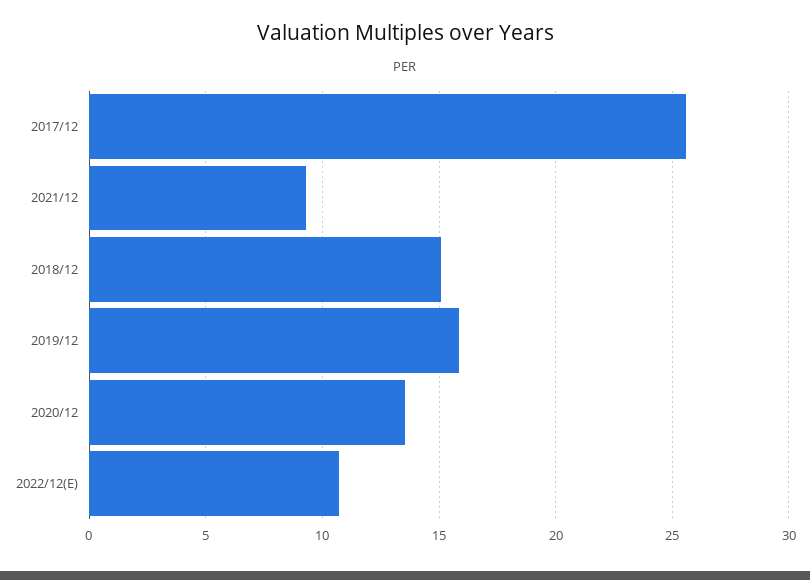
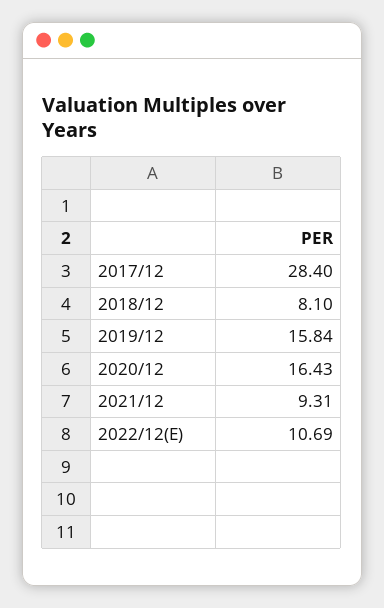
2017/12: 25.5 -> 28.4
2018/12: 15 -> 8.1
2020/12: 13.5 -> 16.43

